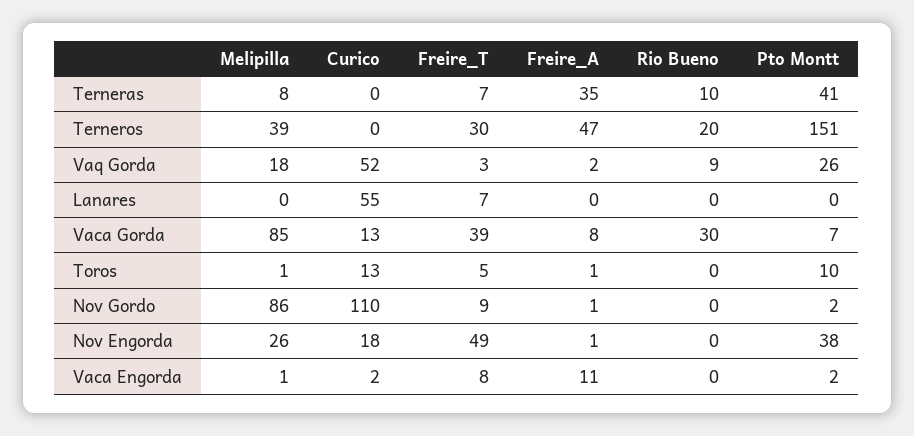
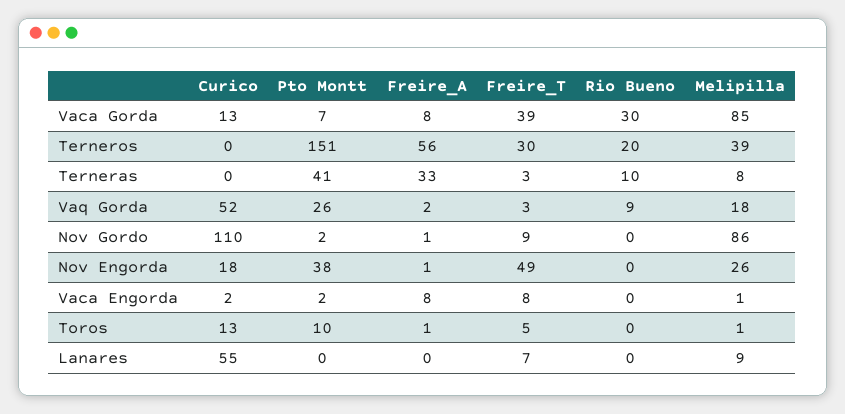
Freire_T, Terneras: 7 -> 3
Freire_A, Terneras: 35 -> 33
Freire_A, Terneros: 47 -> 56
Melipilla, Lanares: 0 -> 9
Freire_A, Vaca Engorda: 11 -> 8

